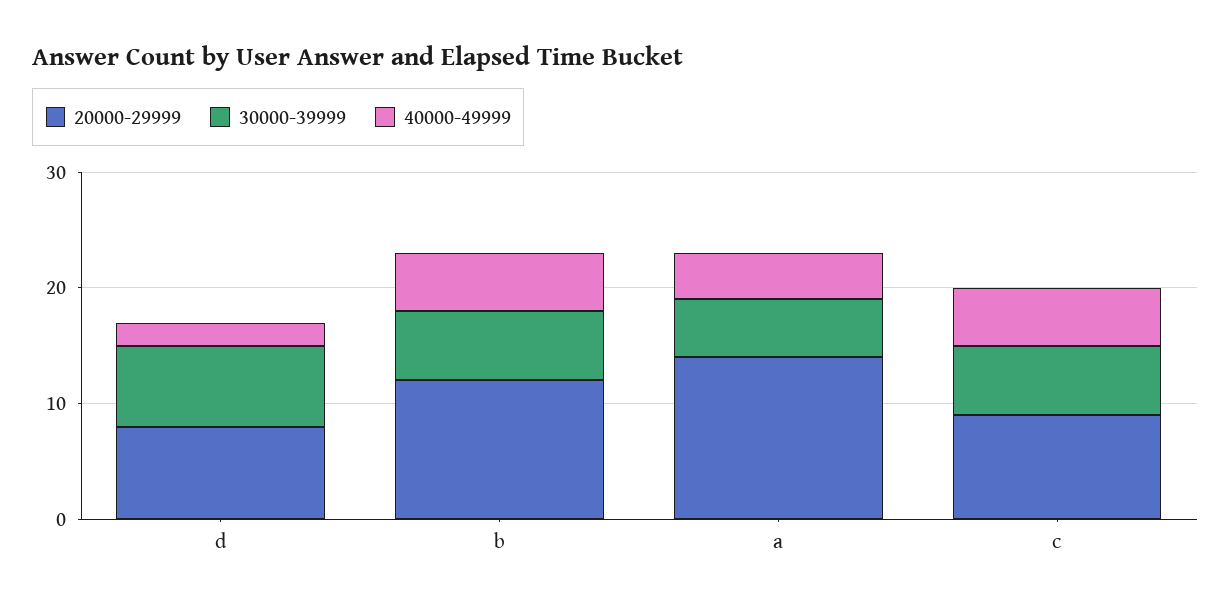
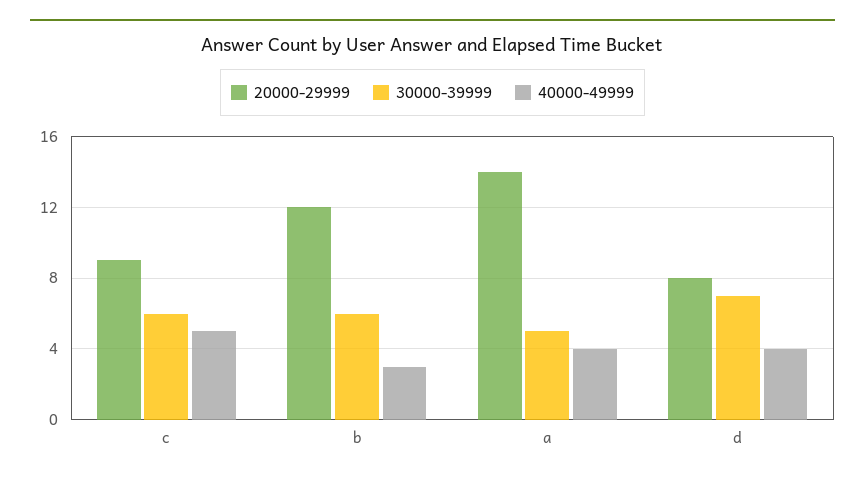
40000-49999, d: 2 -> 4
40000-49999, b: 5 -> 3

